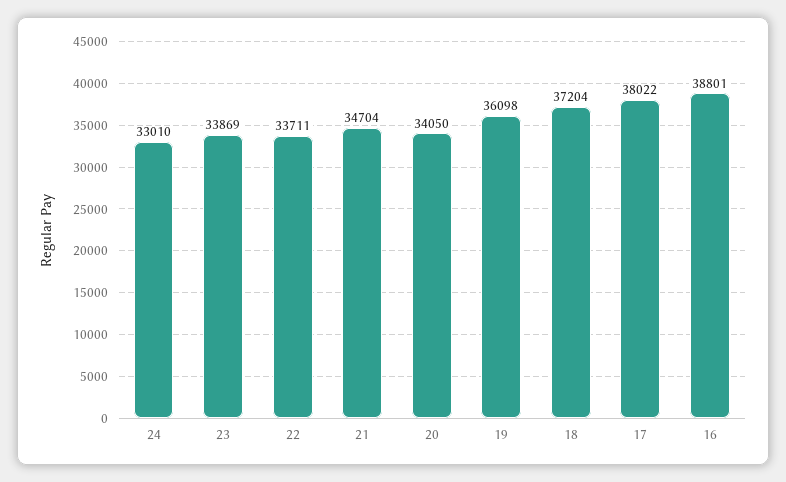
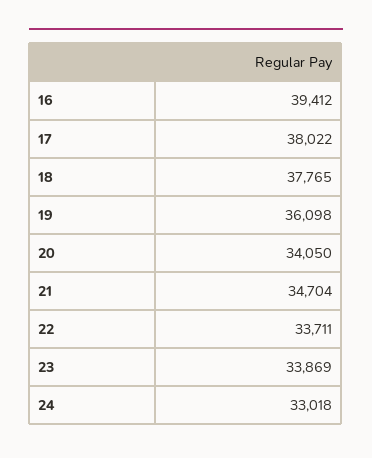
24: 33010 -> 33018
18: 37204 -> 37765
16: 38801 -> 39412

